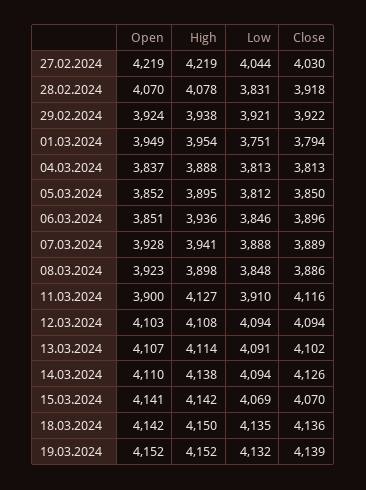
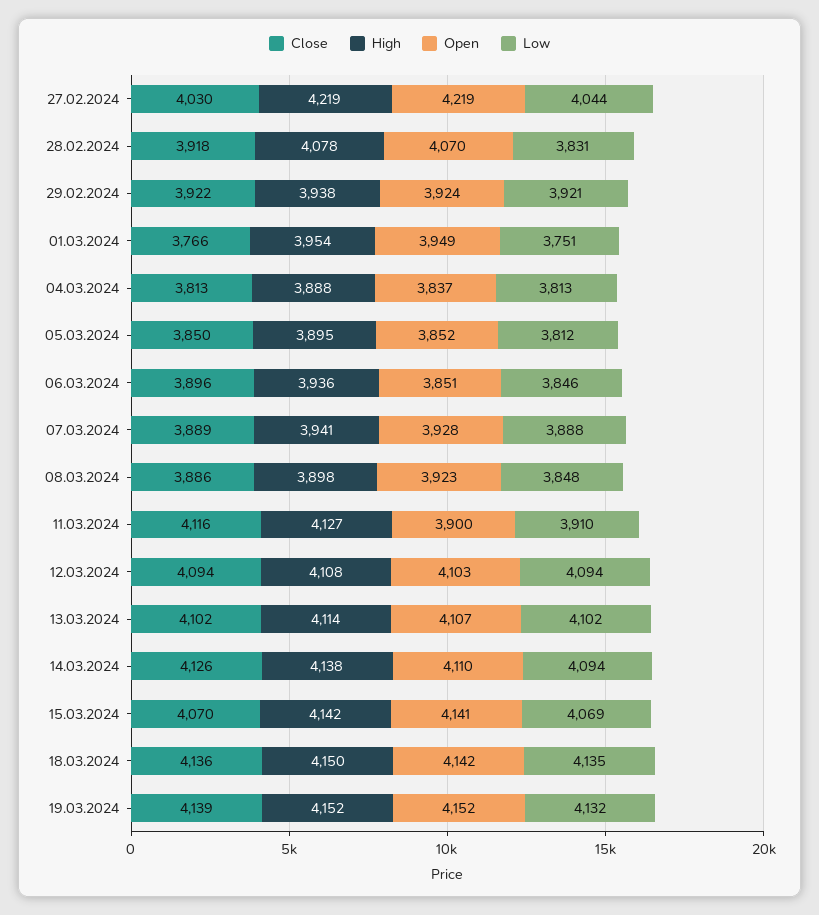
Close, 01.03.2024: 3794 -> 3766
Low, 13.03.2024: 4091 -> 4102

